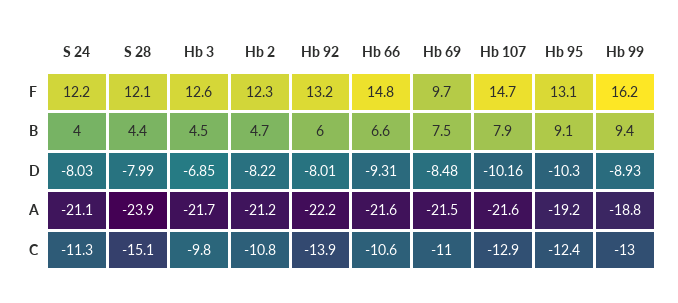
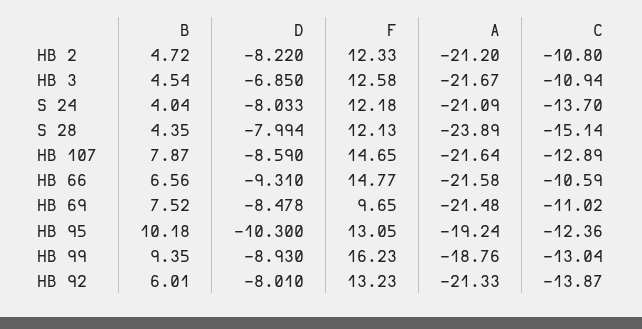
Hb 95, B: 9.1 -> 10.18
Hb 107, D: -10.16 -> -8.59
Hb 92, A: -22.2 -> -21.33
S 24, C: -11.3 -> -13.7
Hb 3, C: -9.8 -> -10.94

